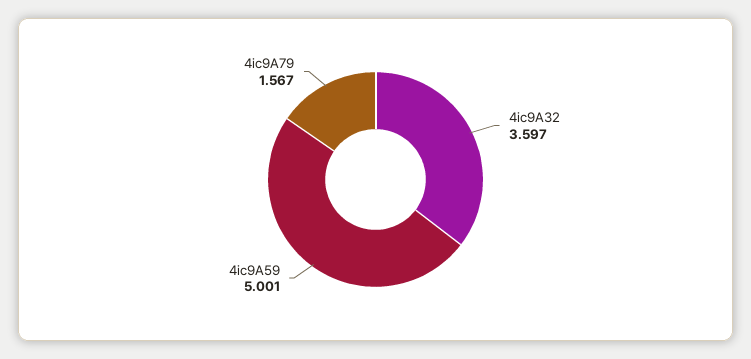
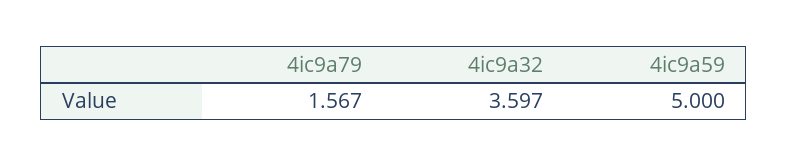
4ic9A59: 5.001 -> 5

